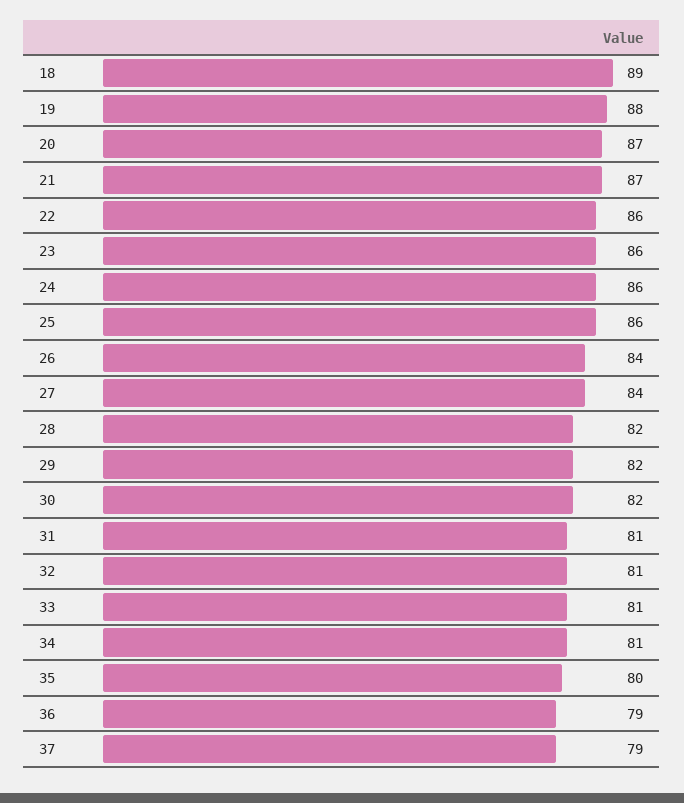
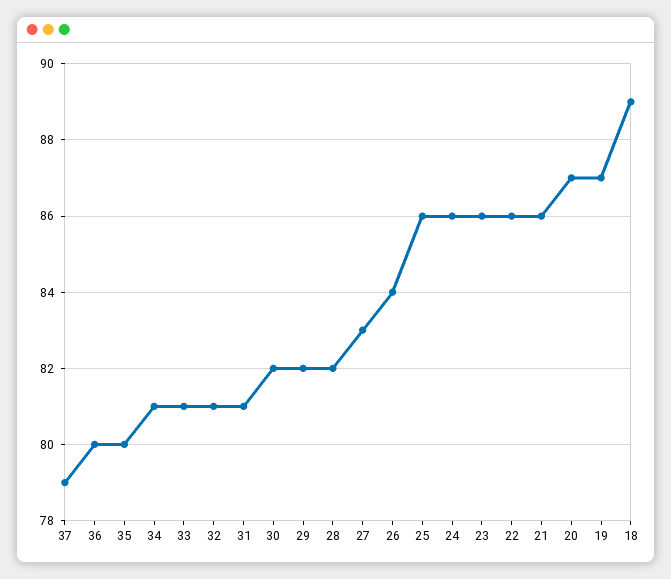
19: 88 -> 87
21: 87 -> 86
27: 84 -> 83
36: 79 -> 80

